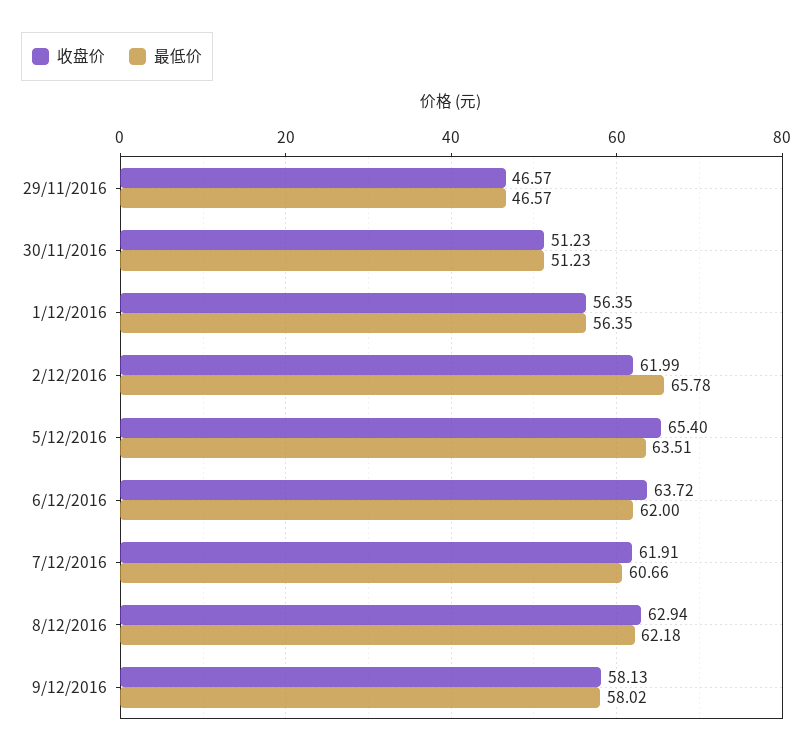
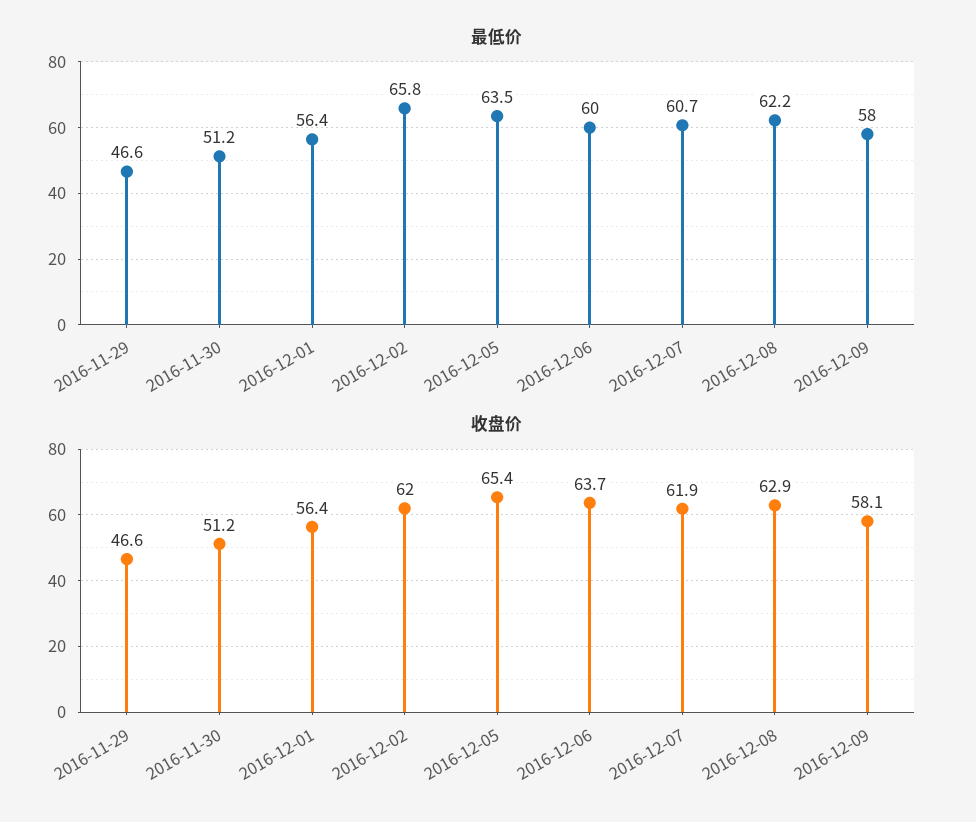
最低价, 6/12/2016: 62 -> 60

